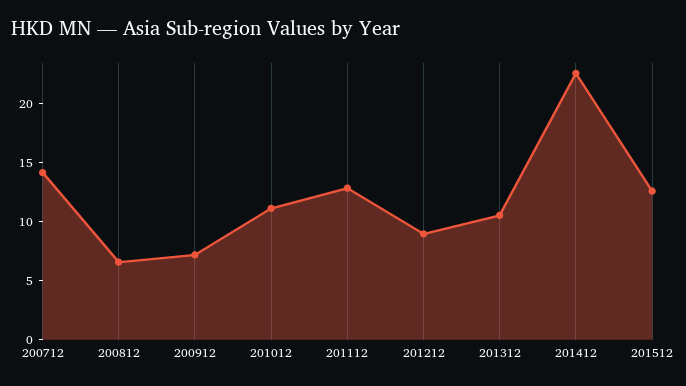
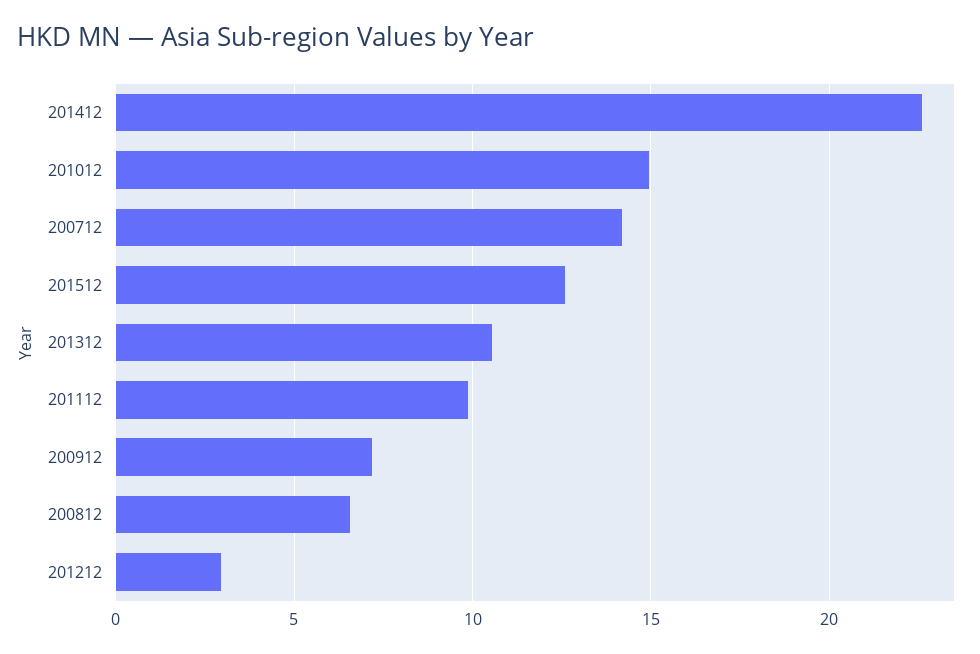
201012: 11 -> 15
201112: 13 -> 10
201212: 9 -> 3

